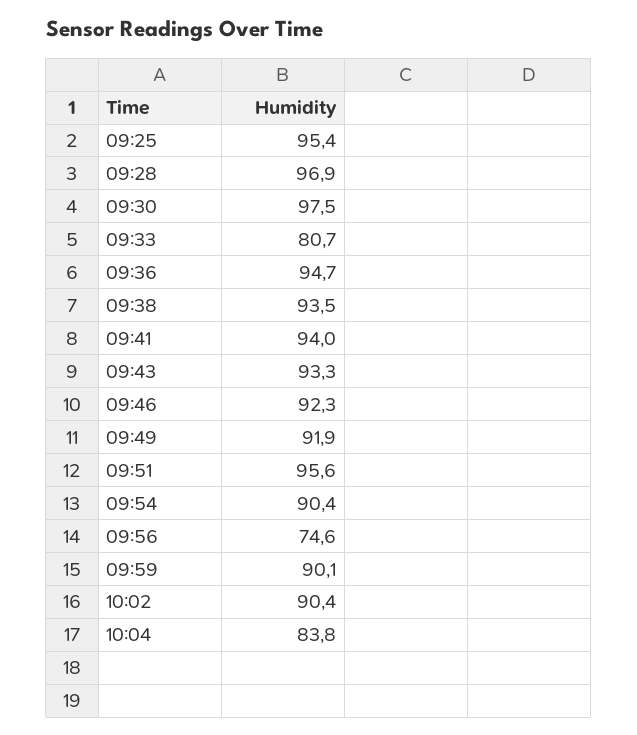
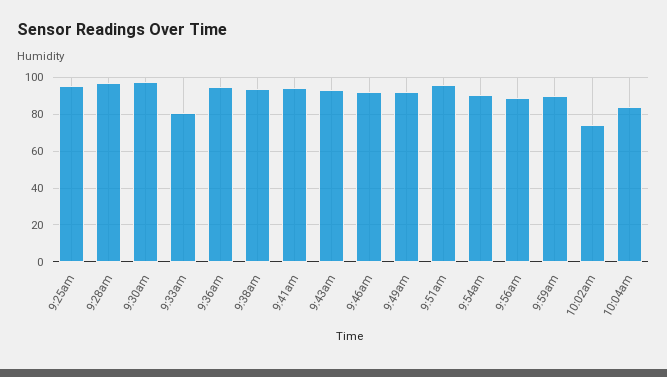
09:56: 74.6 -> 90
10:02: 90.4 -> 75

